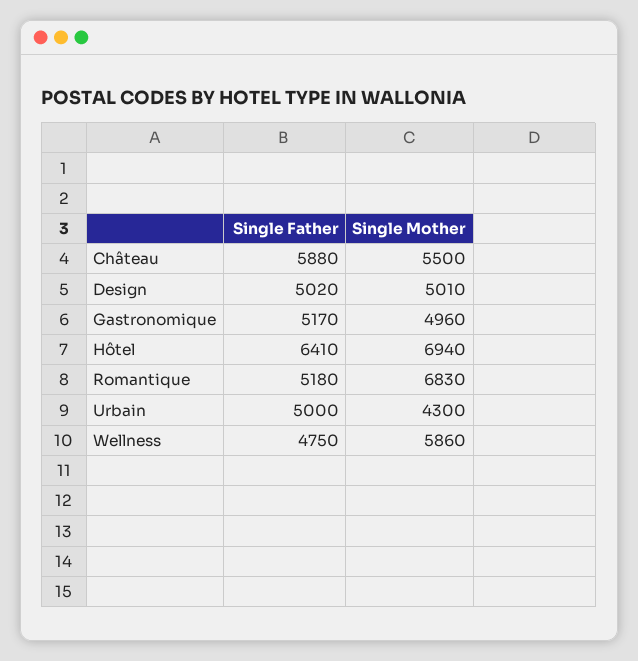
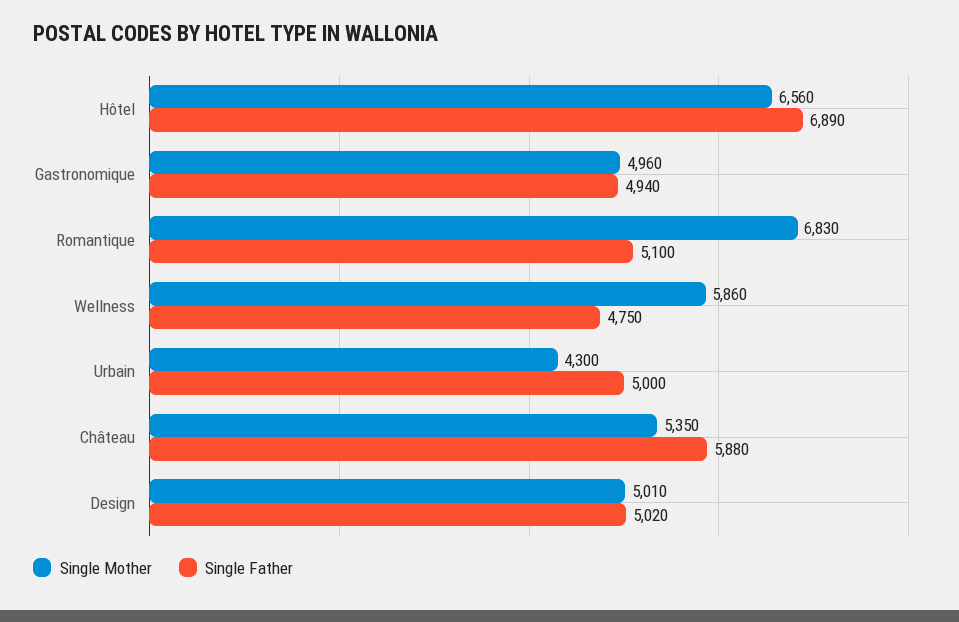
Single Mother, Château: 5500 -> 5350
Single Father, Gastronomique: 5170 -> 4940
Single Father, Hôtel: 6410 -> 6890
Single Mother, Hôtel: 6940 -> 6560
Single Father, Romantique: 5180 -> 5100

